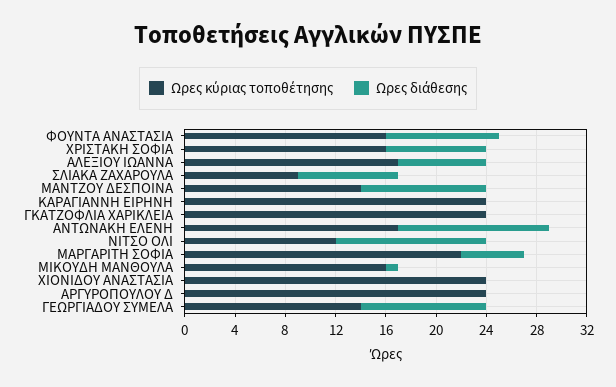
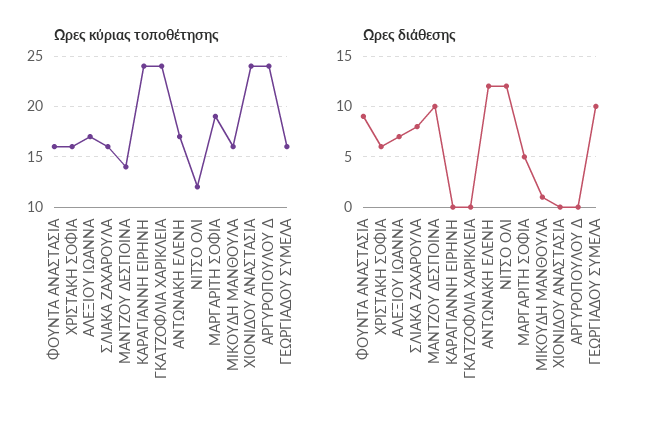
Ωρες διάθεσης, ΧΡΙΣΤΑΚΗ ΣΟΦΙΑ: 8 -> 6
Ωρες κύριας τοποθέτησης, ΣΛΙΑΚΑ ΖΑΧΑΡΟΥΛΑ: 9 -> 16
Ωρες κύριας τοποθέτησης, ΜΑΡΓΑΡΙΤΗ ΣΟΦΙΑ: 22 -> 19
Ωρες κύριας τοποθέτησης, ΓΕΩΡΓΙΑΔΟΥ ΣΥΜΕΛΑ: 14 -> 16

